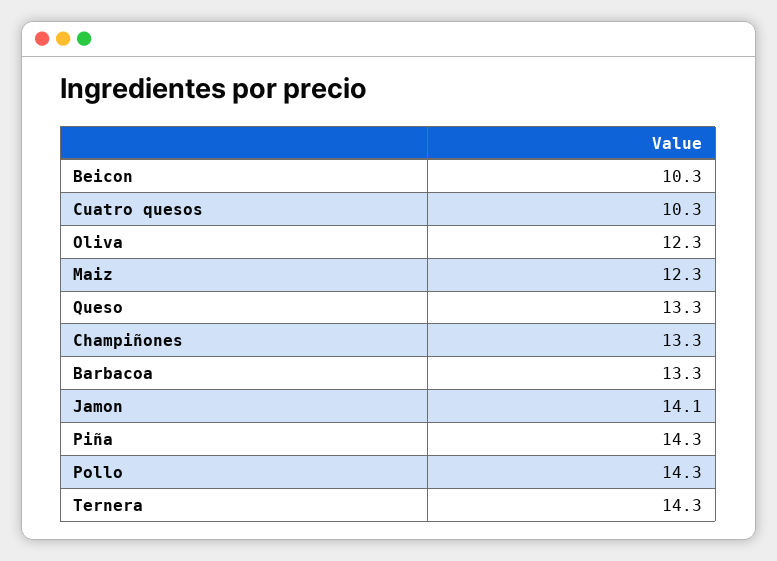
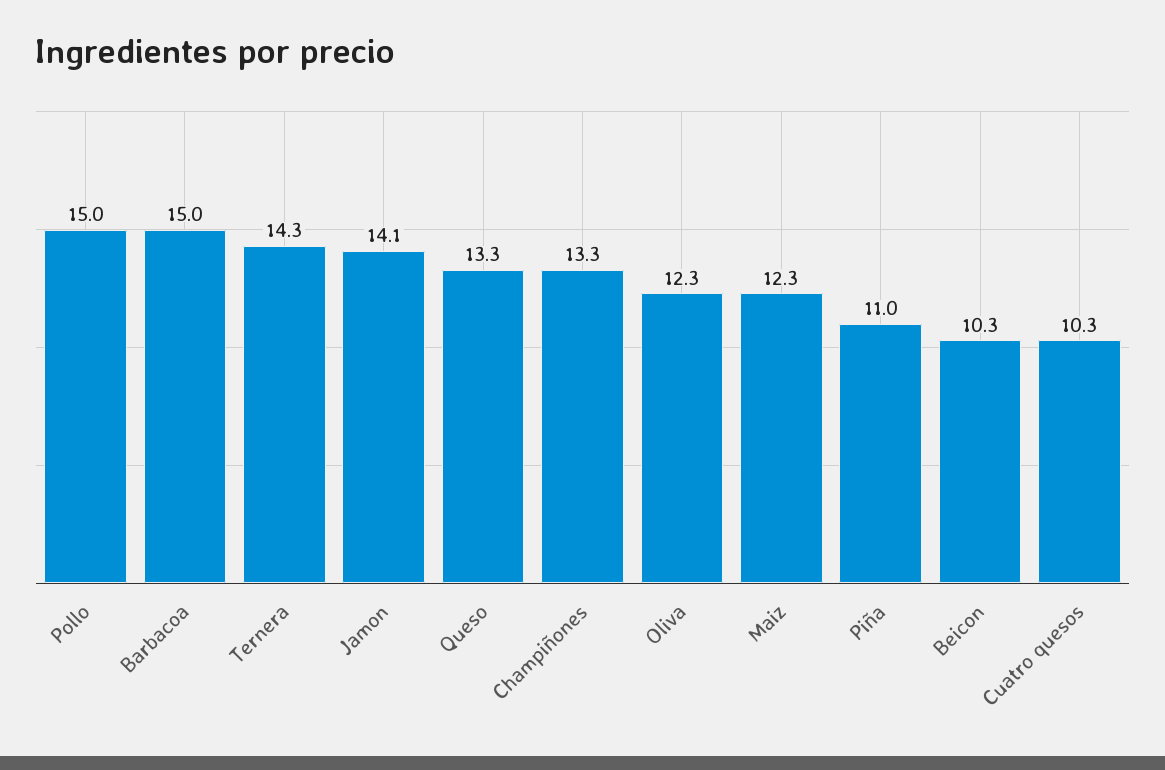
Barbacoa: 13.3 -> 15
Piña: 14.3 -> 11
Pollo: 14.3 -> 15

